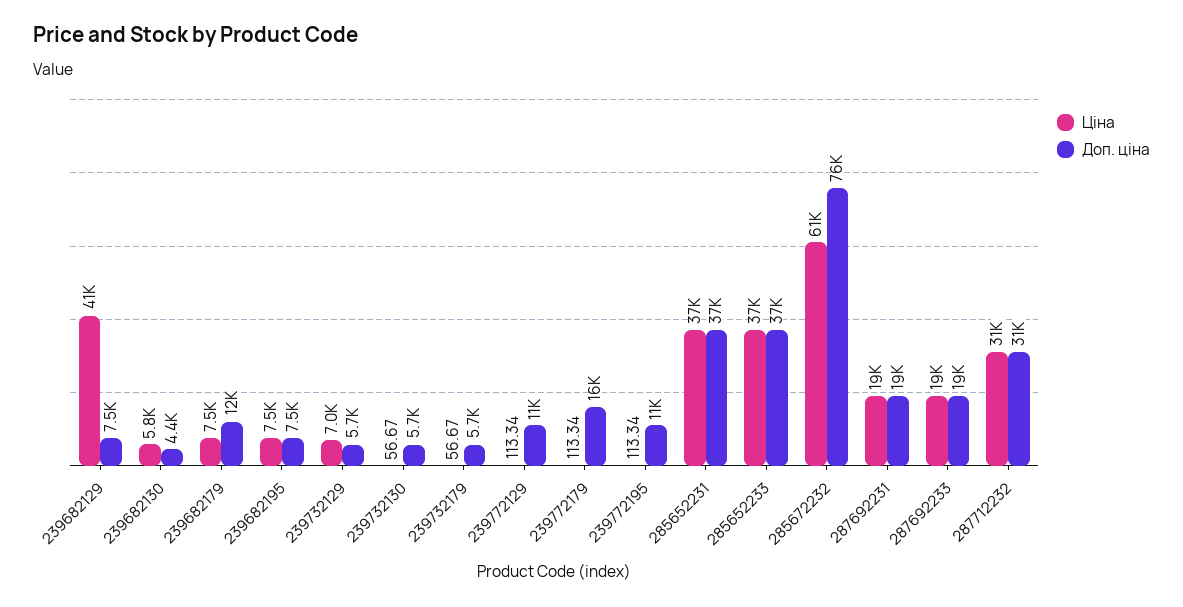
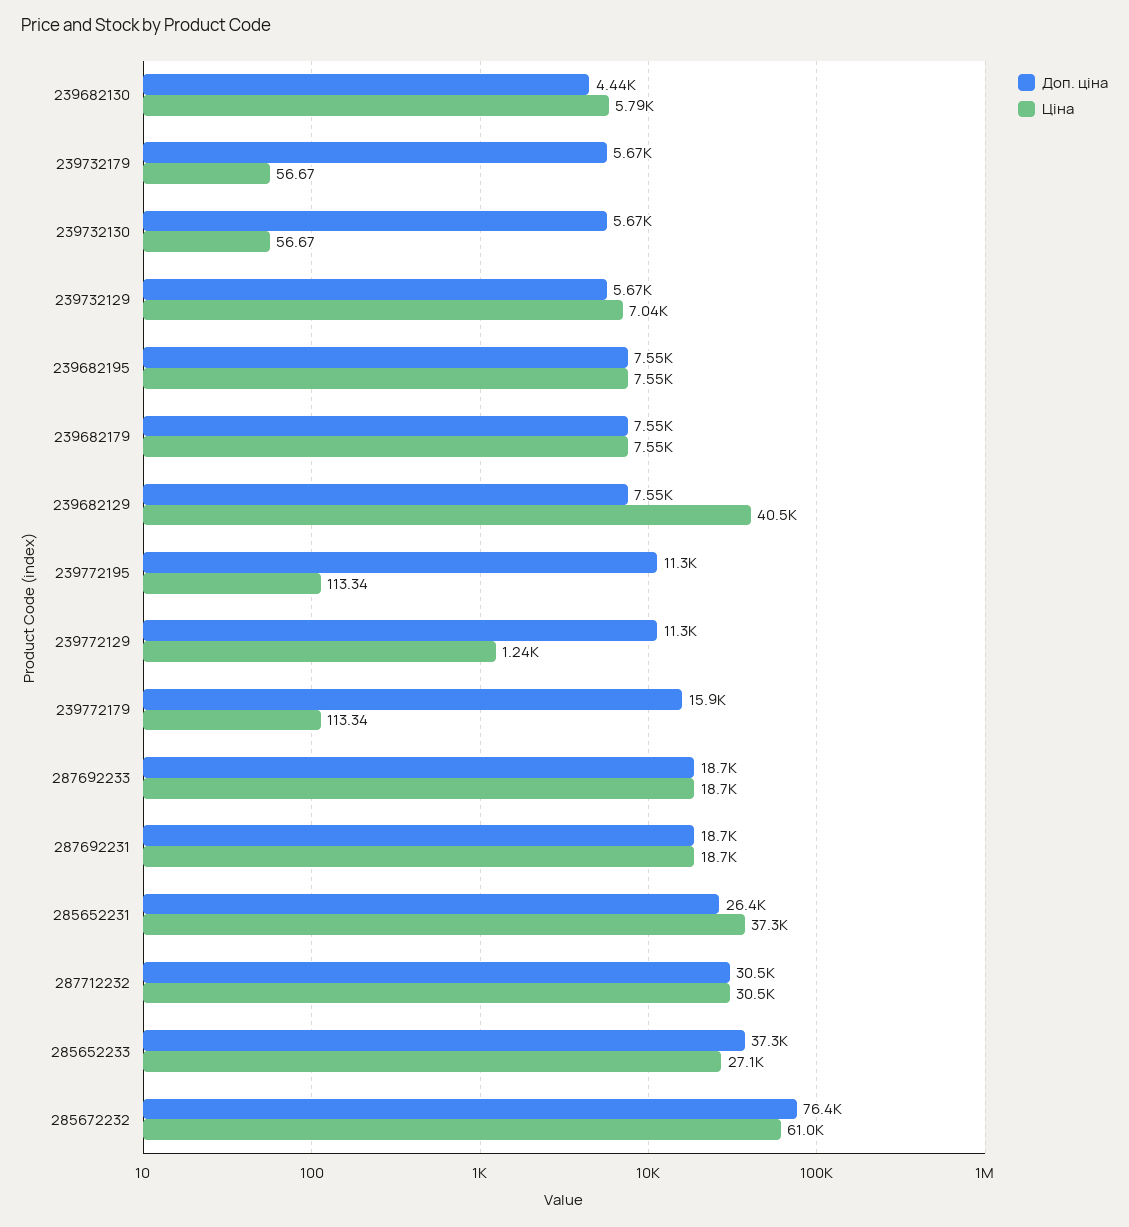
Доп. ціна, 239682179: 12000 -> 7550
Ціна, 239772129: 113.34 -> 1240
Доп. ціна, 285652231: 37000 -> 26400
Ціна, 285652233: 37000 -> 27100

